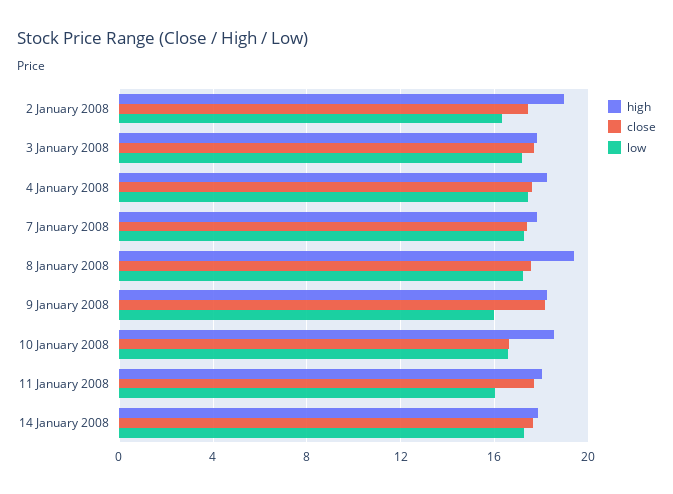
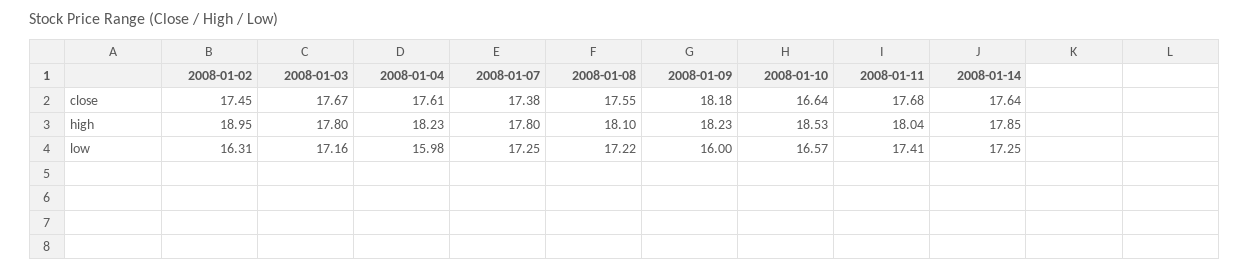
low, 4 January 2008: 17.5 -> 15.98
high, 8 January 2008: 19.5 -> 18.1
low, 11 January 2008: 16 -> 17.41

